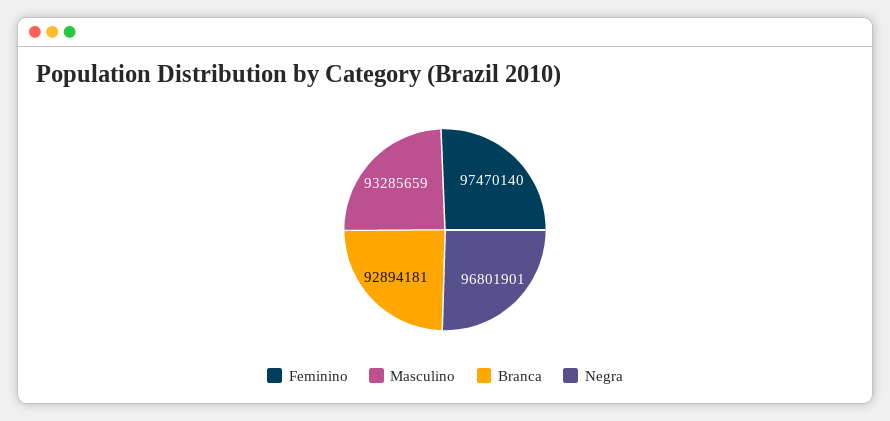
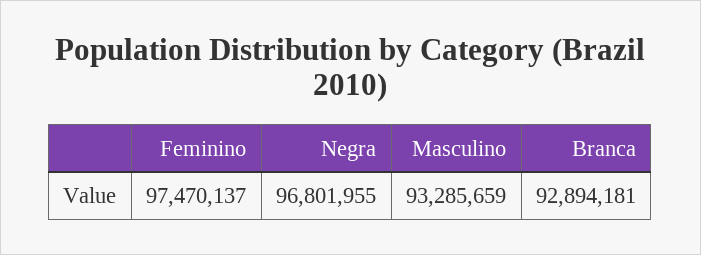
Feminino: 97470140 -> 97470137
Negra: 96801901 -> 96801955

